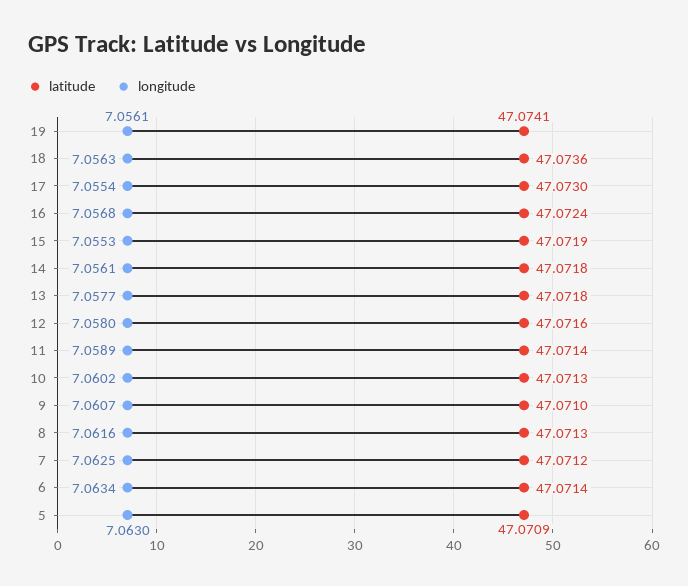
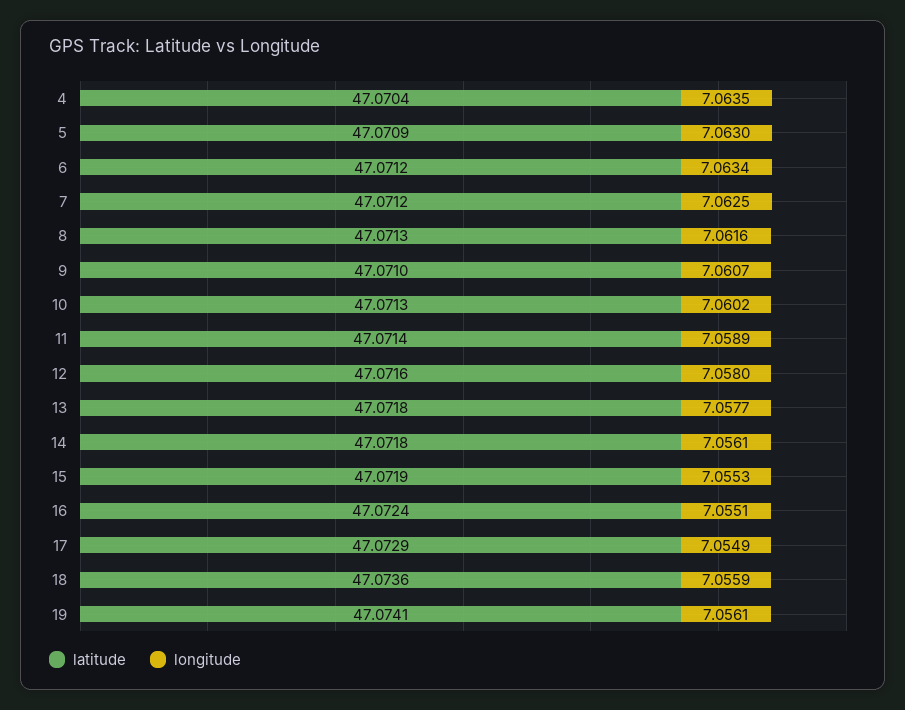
longitude, 18: 7.0563 -> 7.0559
latitude, 17: 47.073 -> 47.0729
longitude, 17: 7.0554 -> 7.0549
longitude, 16: 7.0568 -> 7.0551
latitude, 6: 47.0714 -> 47.0712
latitude, 4: none -> 47.0704
longitude, 4: none -> 7.0635

